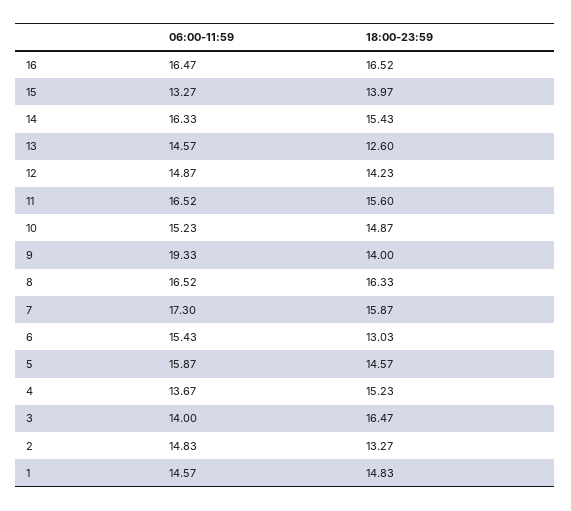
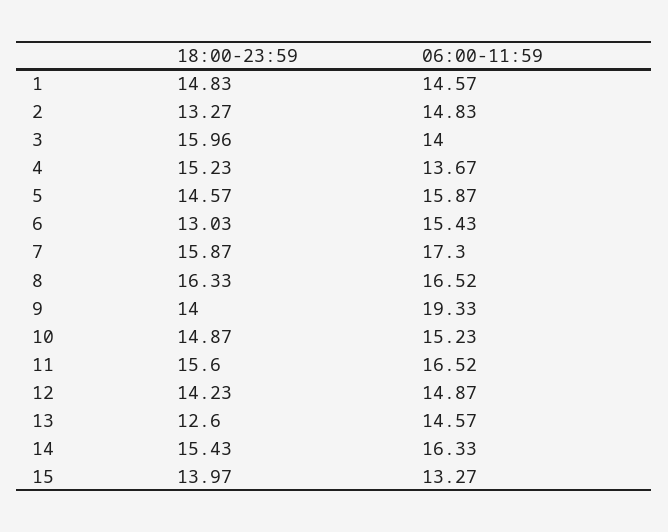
06:00-11:59, 16: 16.47 -> none
18:00-23:59, 16: 16.52 -> none
18:00-23:59, 3: 16.47 -> 15.96

